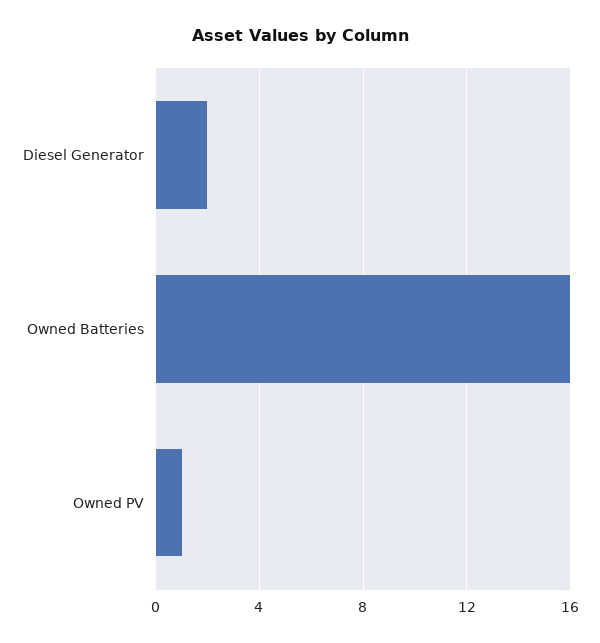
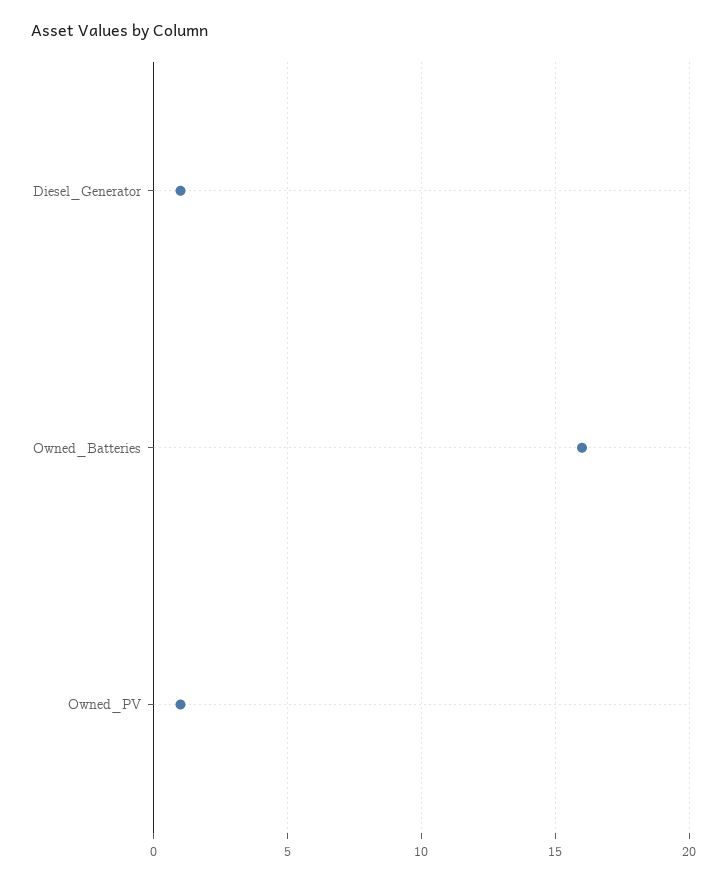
Diesel Generator: 2 -> 1

